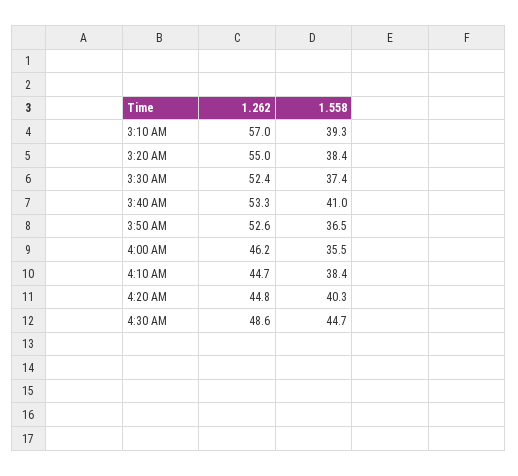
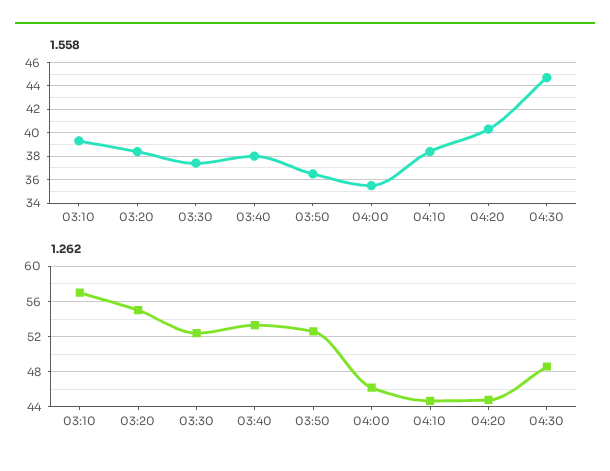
1.558, 3:40 AM: 41 -> 38

